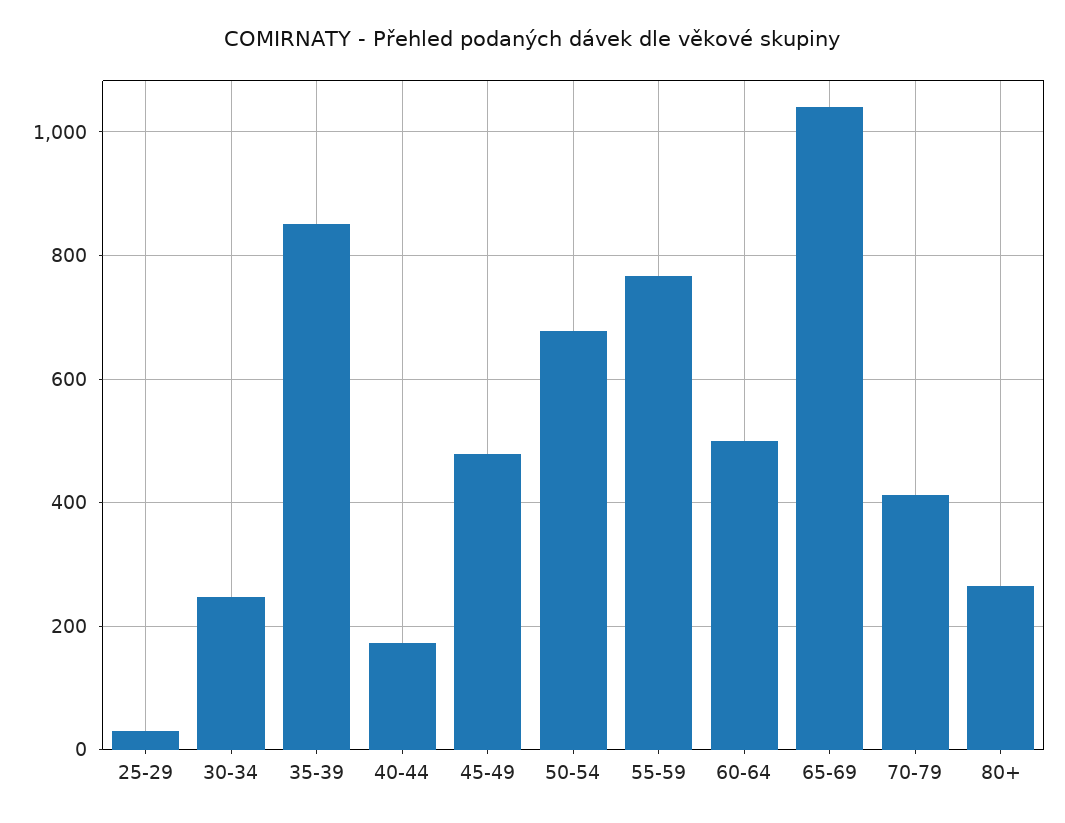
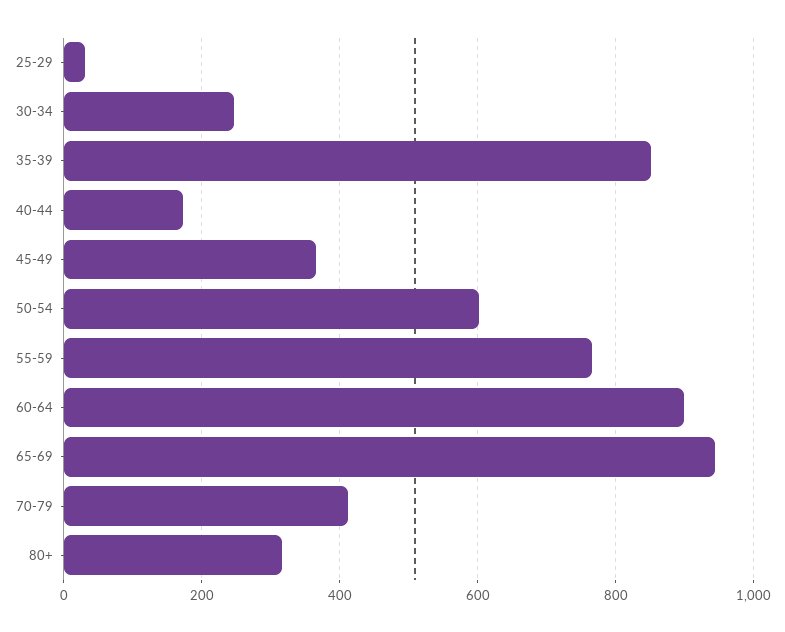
45-49: 480 -> 360
50-54: 680 -> 600
60-64: 500 -> 900
65-69: 1040 -> 940
80+: 260 -> 320

